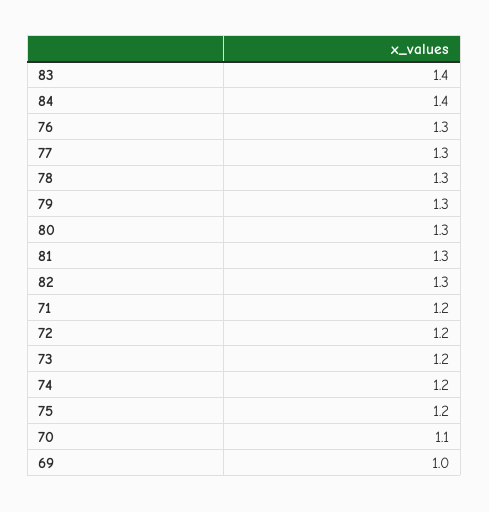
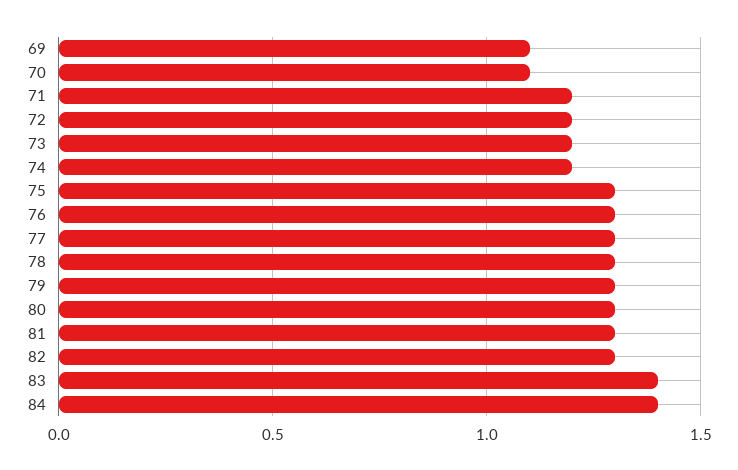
75: 1.2 -> 1.3
69: 1 -> 1.1

